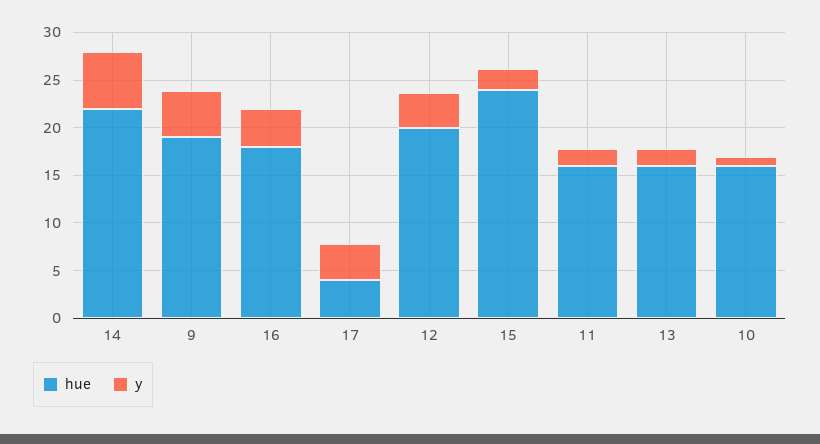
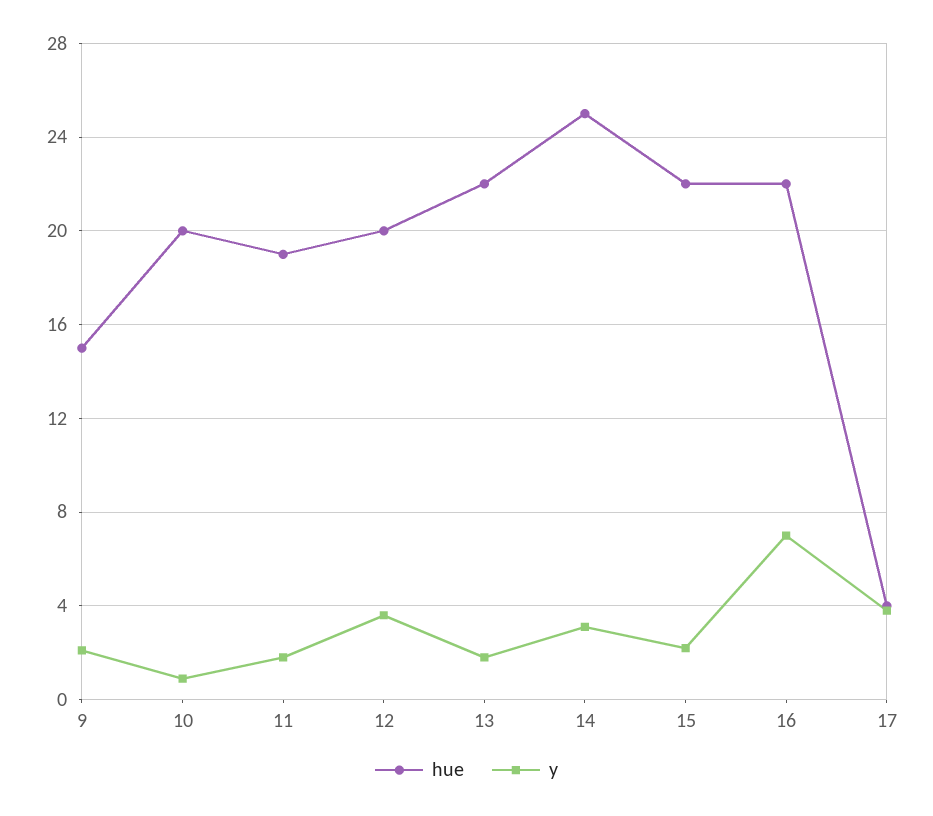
hue, 14: 22 -> 25
y, 14: 6 -> 3
hue, 9: 19 -> 15
y, 9: 5 -> 2
hue, 16: 18 -> 22
y, 16: 4 -> 7
hue, 15: 24 -> 22
hue, 11: 16 -> 19
hue, 13: 16 -> 22
hue, 10: 16 -> 20

